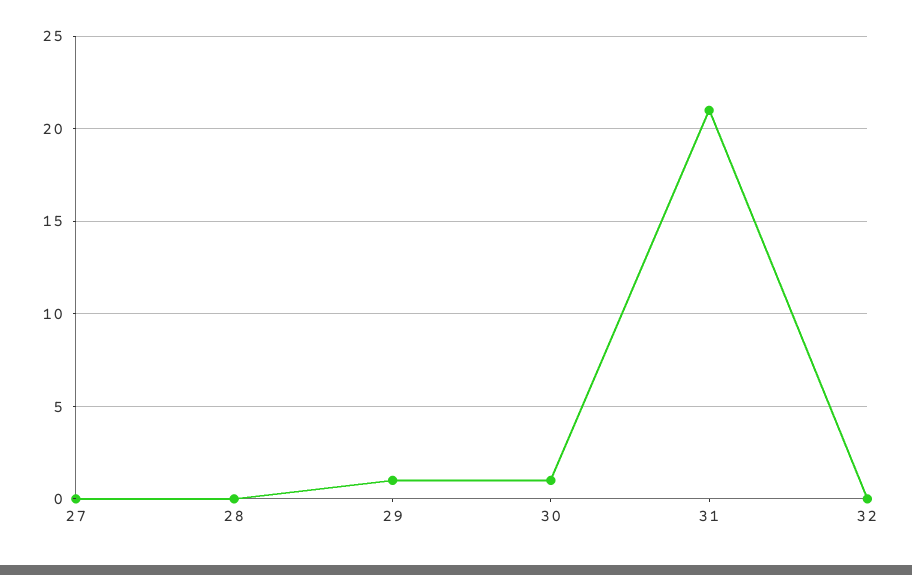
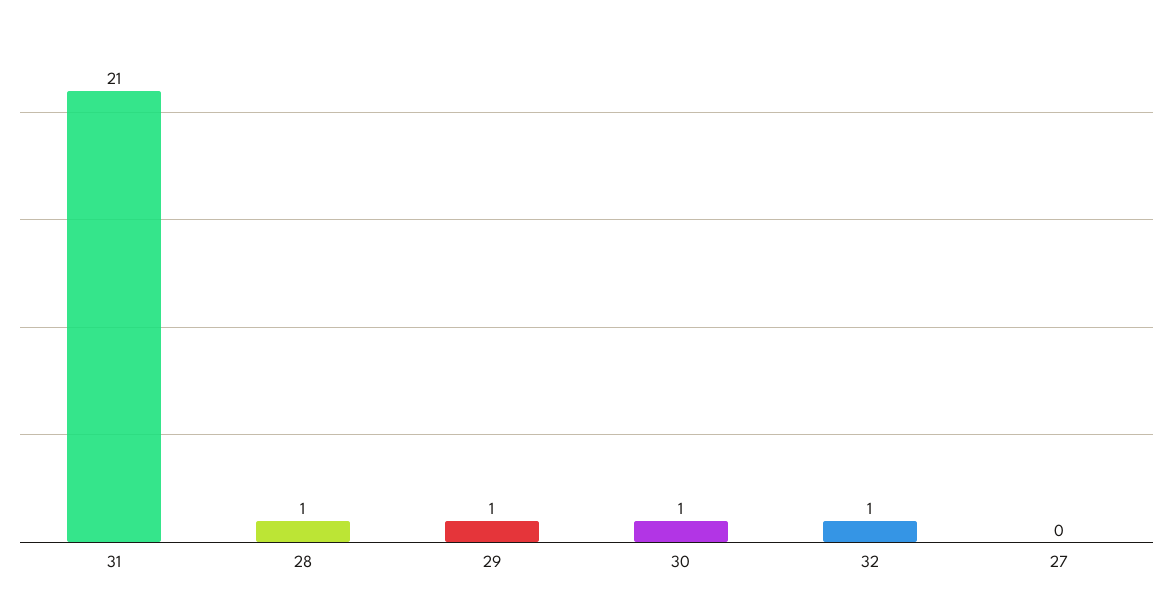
28: 0 -> 1
32: 0 -> 1

